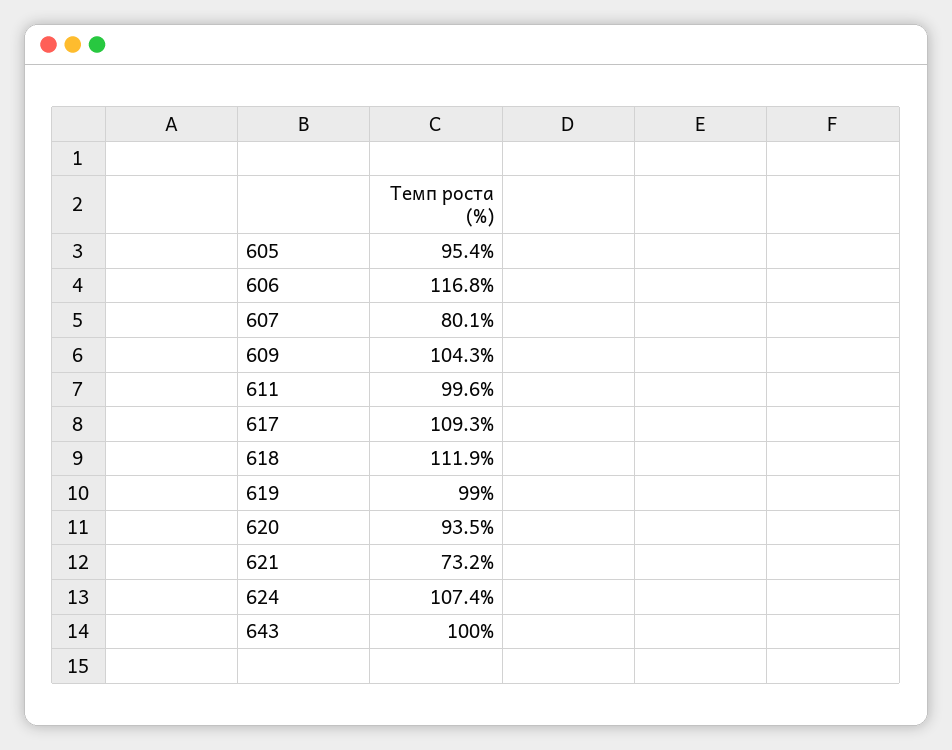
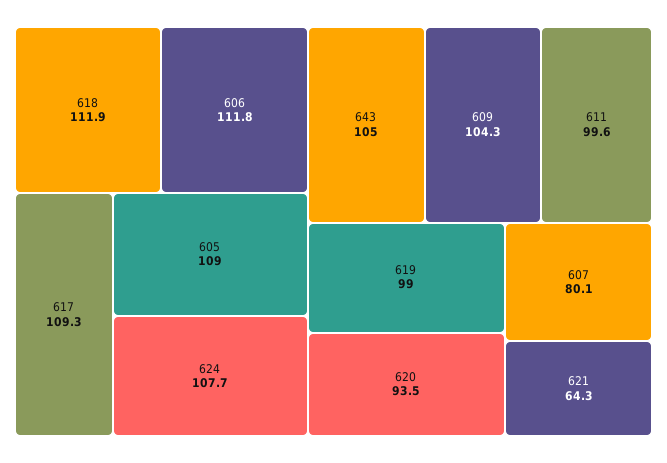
605: 95.4 -> 109
606: 116.8 -> 111.8
621: 73.2 -> 64.3
624: 107.4 -> 107.7
643: 100 -> 105

